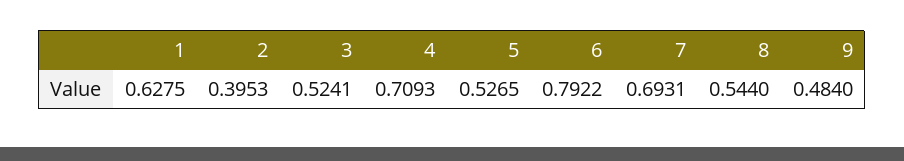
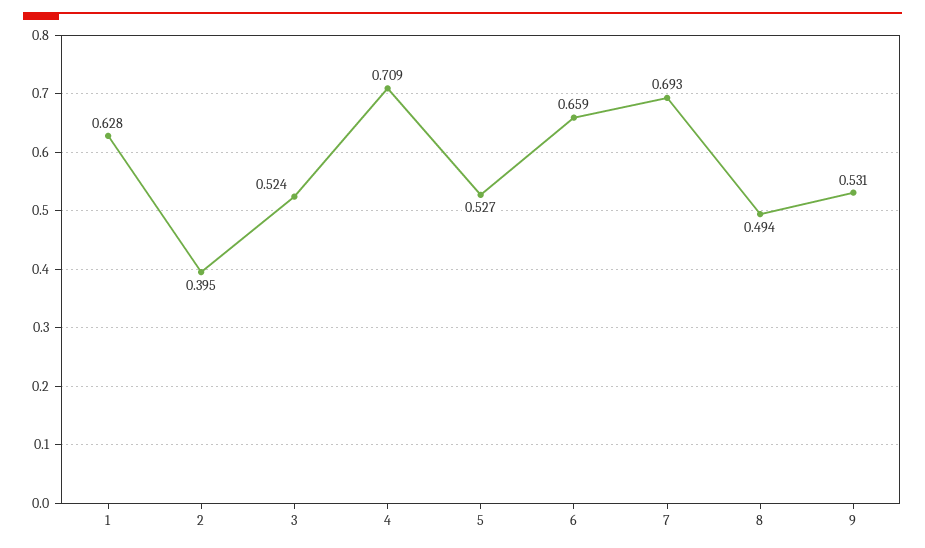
6: 0.7922 -> 0.659
8: 0.544 -> 0.494
9: 0.484 -> 0.531

